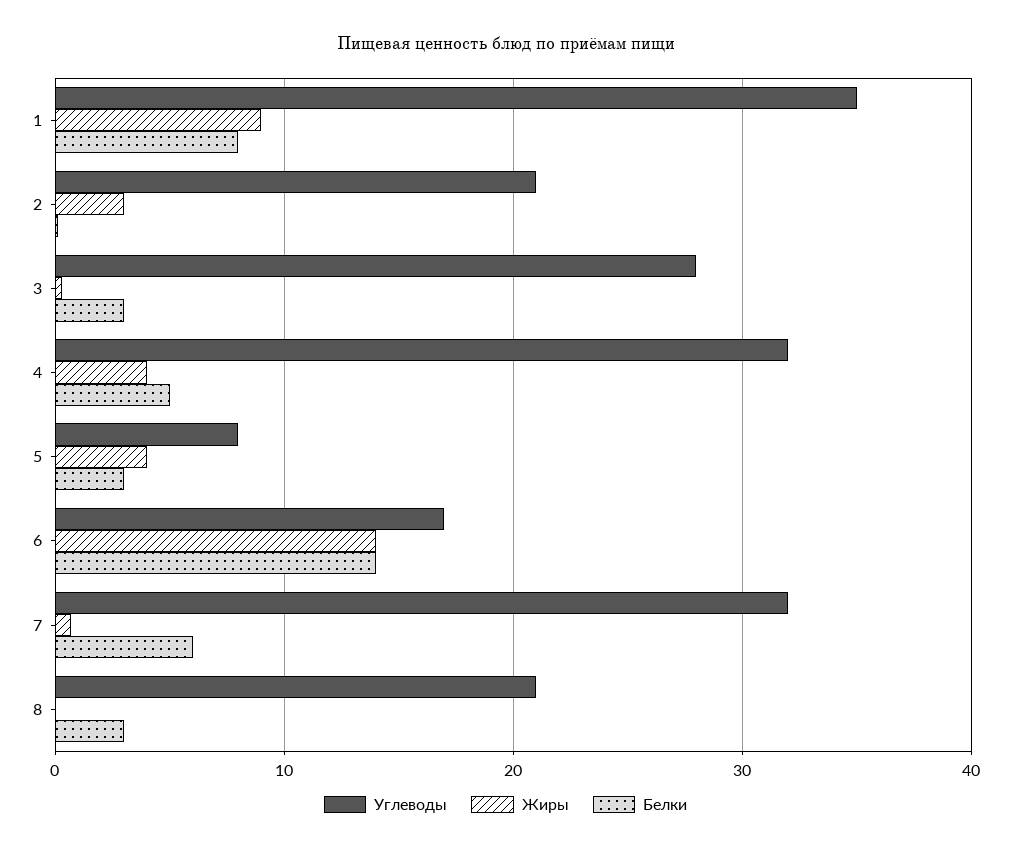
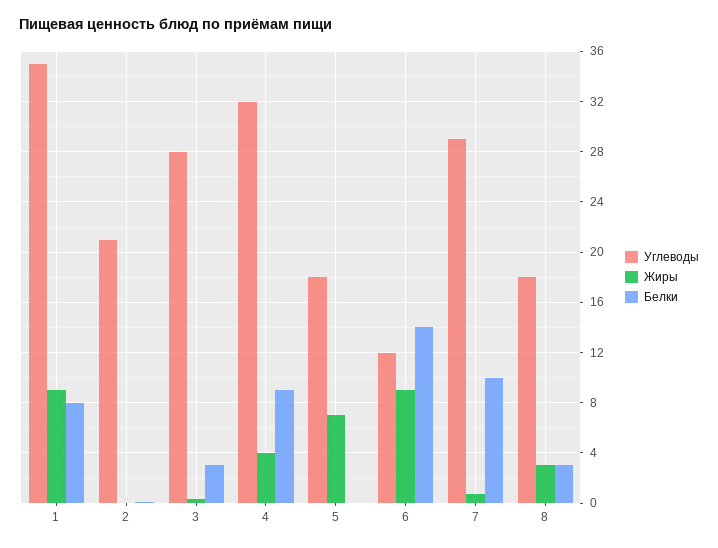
Жиры, 2: 3 -> 0
Белки, 4: 5 -> 9
Углеводы, 5: 8 -> 18
Жиры, 5: 4 -> 7
Белки, 5: 3 -> 0
Углеводы, 6: 17 -> 12
Жиры, 6: 14 -> 9
Углеводы, 7: 32 -> 29
Белки, 7: 6 -> 10
Углеводы, 8: 21 -> 18
Жиры, 8: 0 -> 3

